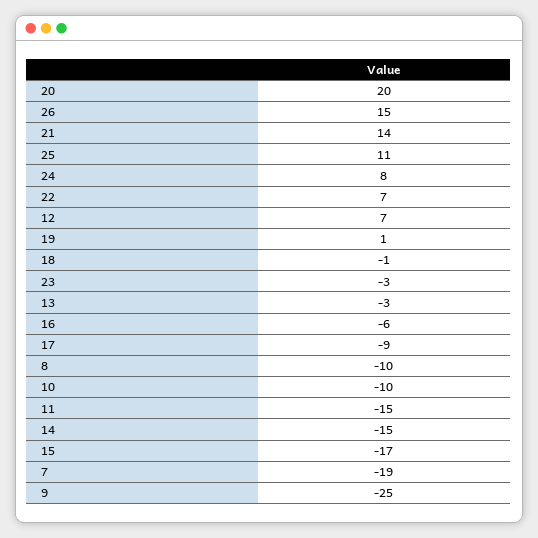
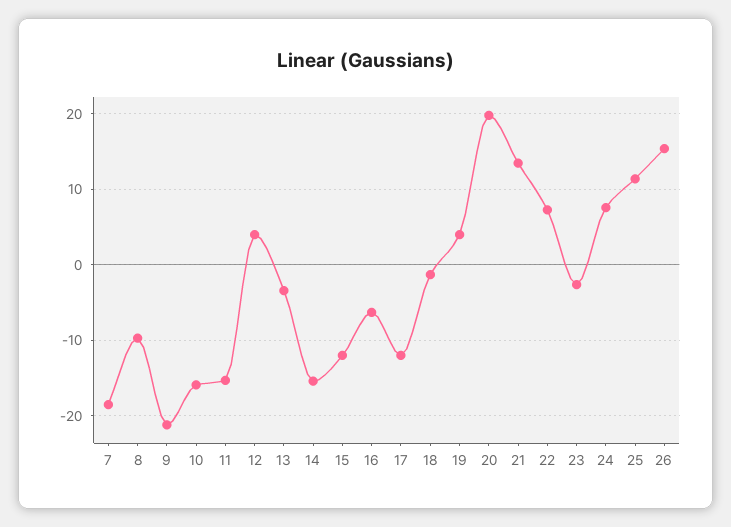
12: 7 -> 4
19: 1 -> 4
17: -9 -> -12
10: -10 -> -16
15: -17 -> -12
9: -25 -> -21

